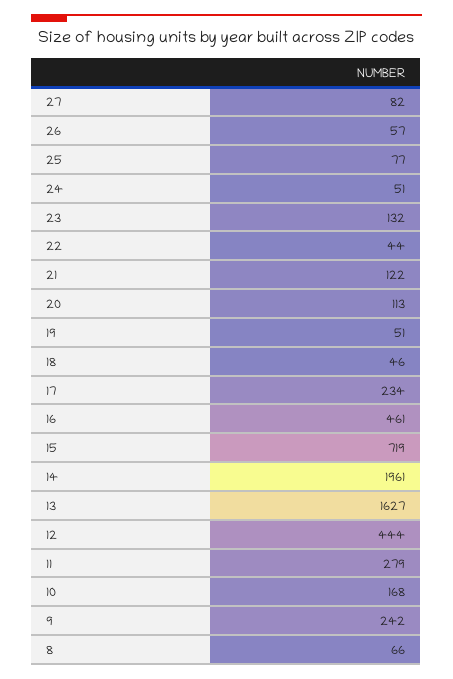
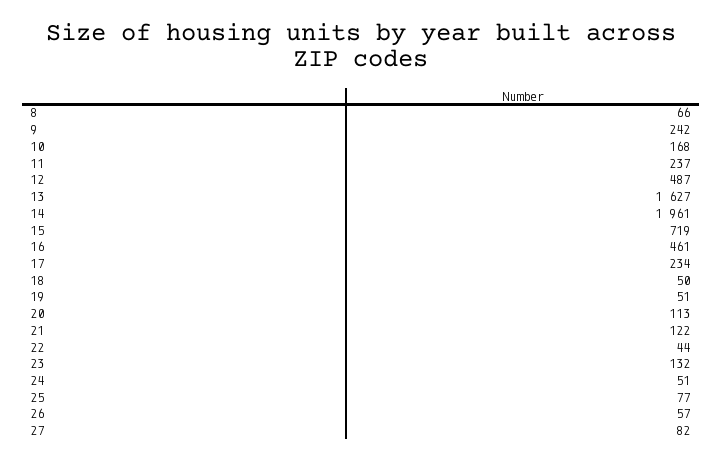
18: 46 -> 50
12: 444 -> 487
11: 279 -> 237

